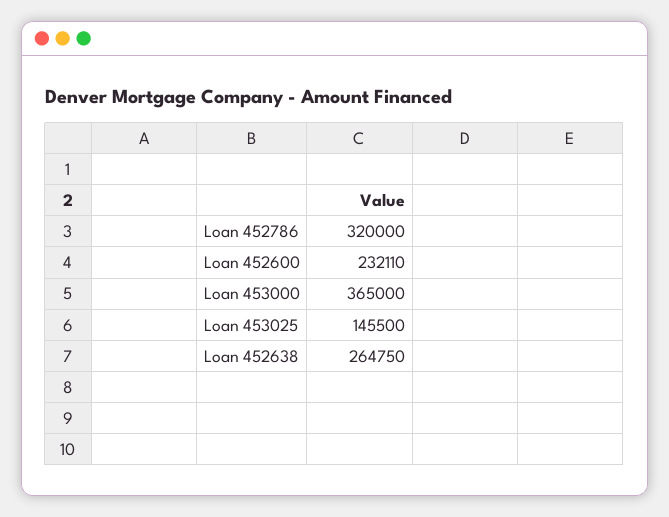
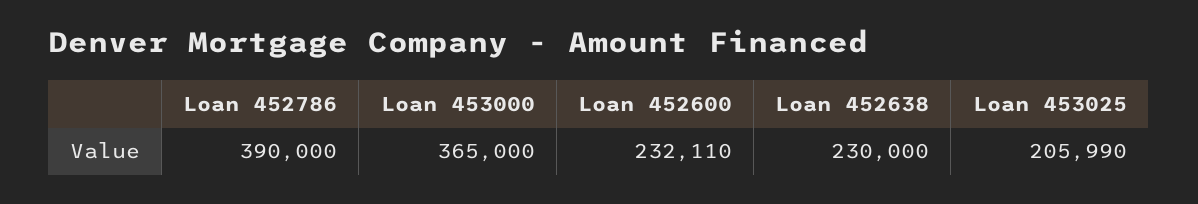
Loan 452786: 320000 -> 390000
Loan 453025: 145500 -> 205990
Loan 452638: 264750 -> 230000

